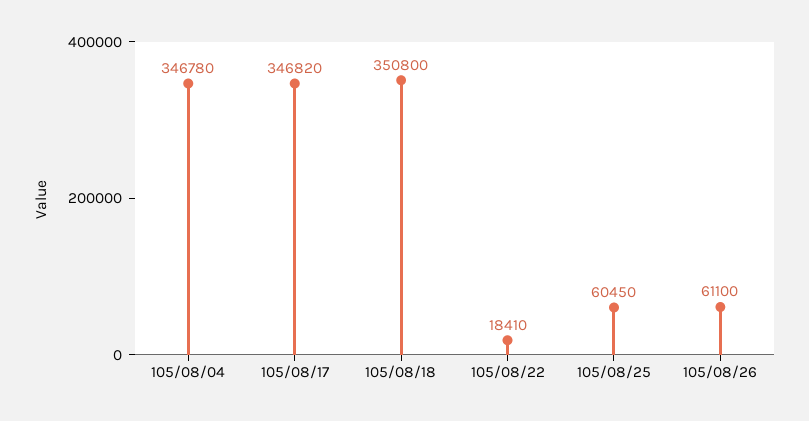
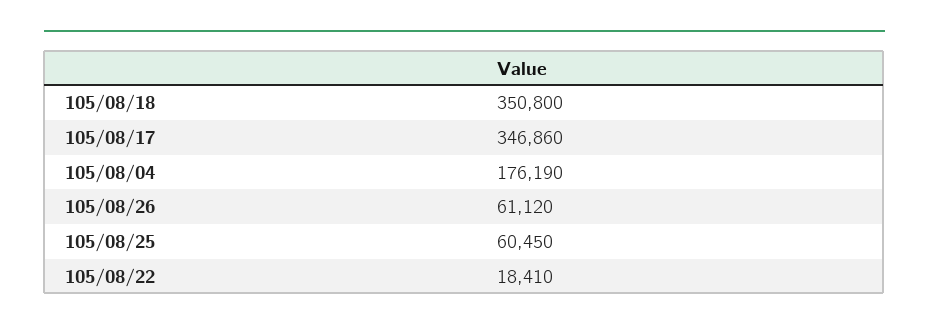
105/08/04: 346780 -> 176190
105/08/17: 346820 -> 346860
105/08/26: 61100 -> 61120

